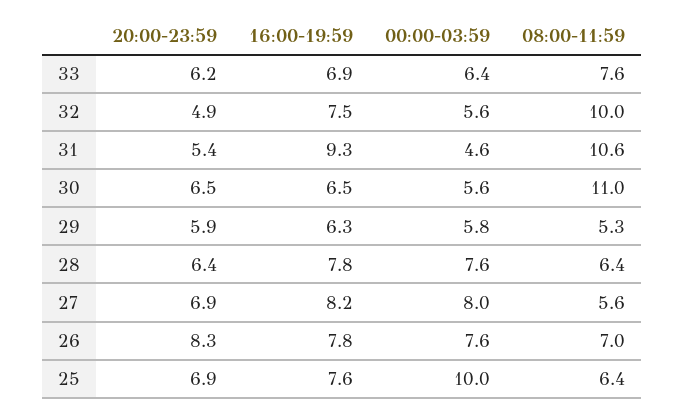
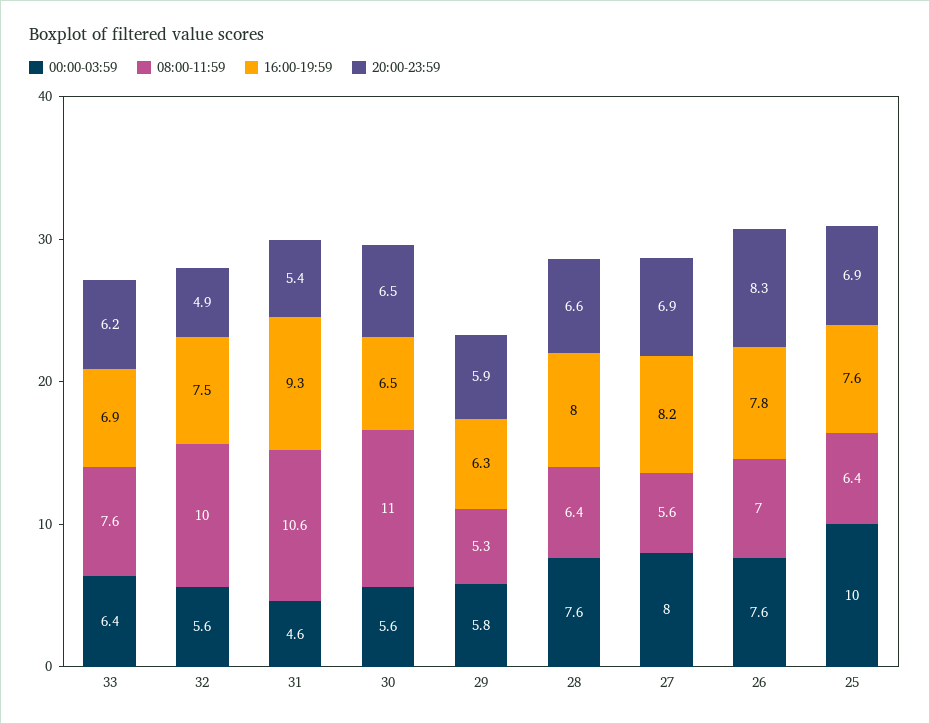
20:00-23:59, 28: 6.4 -> 6.6
16:00-19:59, 28: 7.8 -> 8

